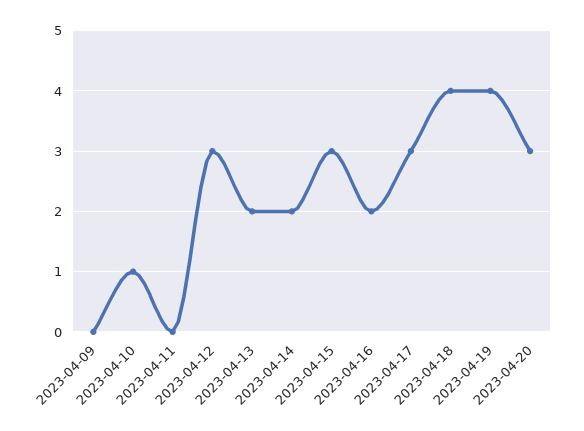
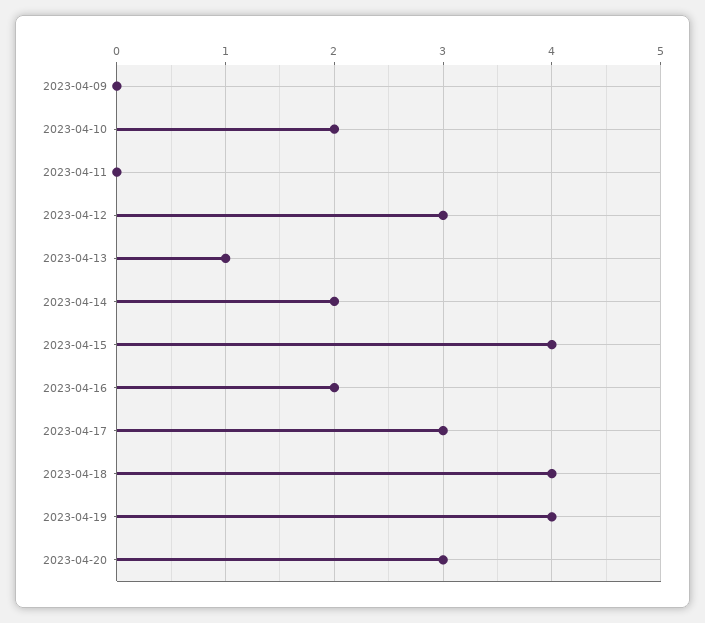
2023-04-10: 1 -> 2
2023-04-13: 2 -> 1
2023-04-15: 3 -> 4

